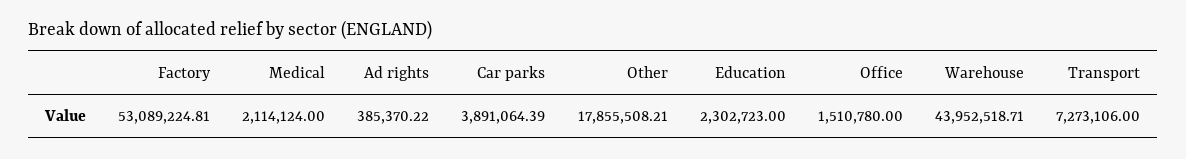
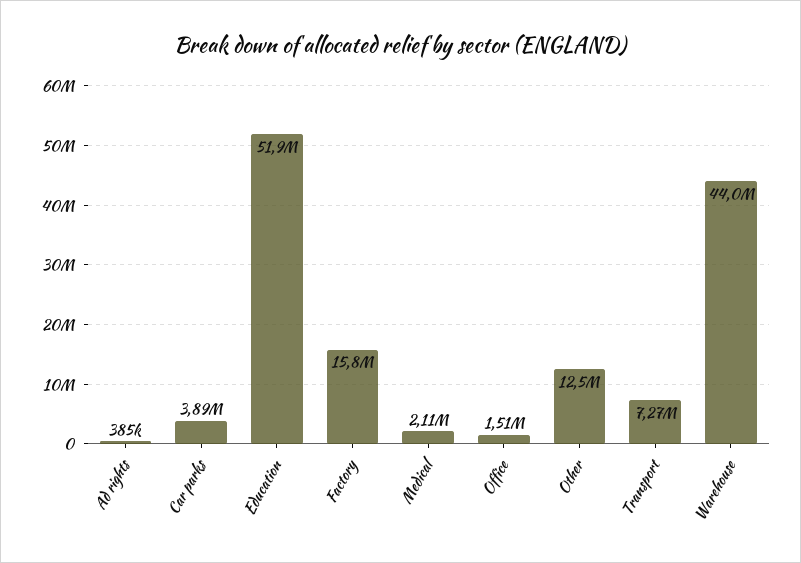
Factory: 53089224.81 -> 15800000
Other: 17855508.21 -> 12500000
Education: 2302723 -> 51900000

